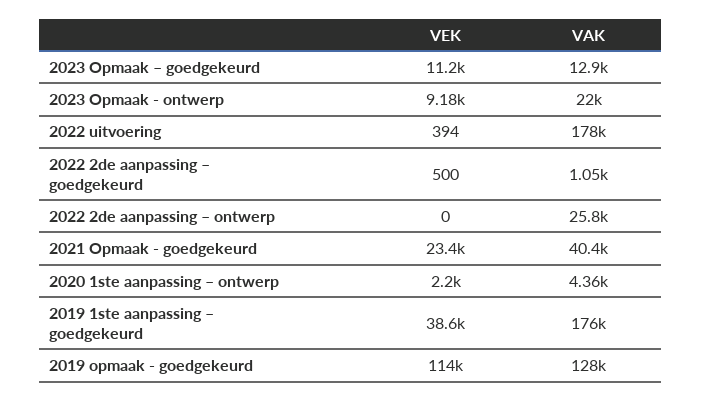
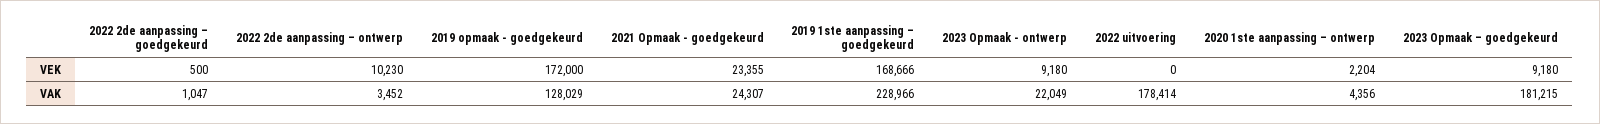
VEK, 2023 Opmaak – goedgekeurd: 11200 -> 9180
VAK, 2023 Opmaak – goedgekeurd: 12900 -> 181215
VEK, 2022 uitvoering: 394 -> 0
VEK, 2022 2de aanpassing – ontwerp: 0 -> 10230
VAK, 2022 2de aanpassing – ontwerp: 25800 -> 3452
VAK, 2021 Opmaak - goedgekeurd: 40400 -> 24307
VEK, 2019 1ste aanpassing – goedgekeurd: 38600 -> 168666
VAK, 2019 1ste aanpassing – goedgekeurd: 176000 -> 228966
VEK, 2019 opmaak - goedgekeurd: 114000 -> 172000

